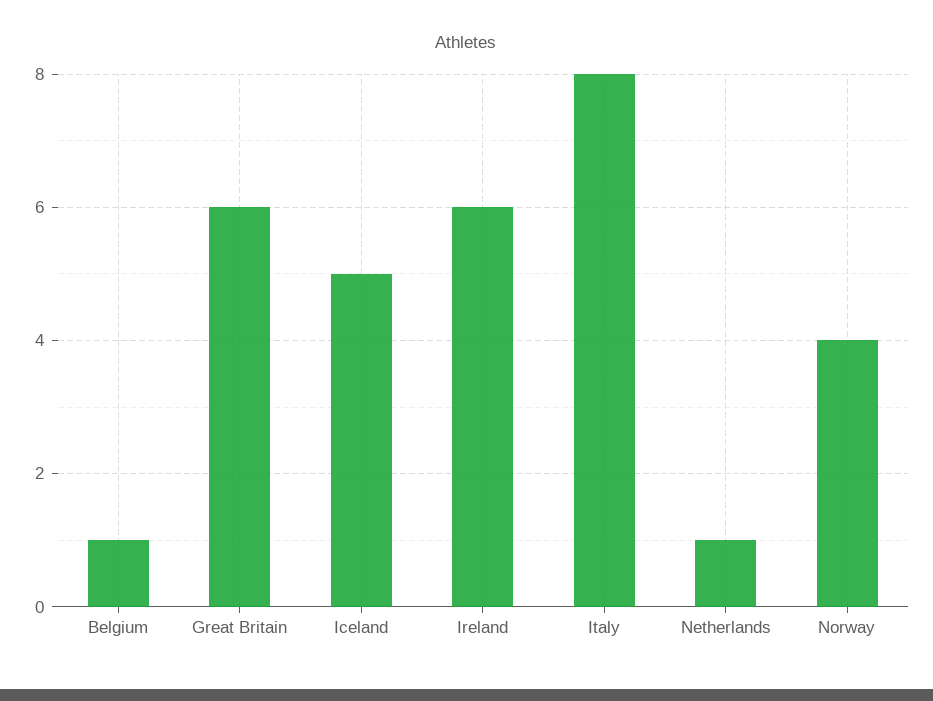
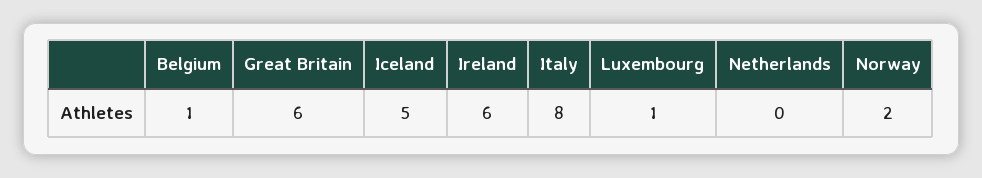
Netherlands: 1 -> 0
Norway: 4 -> 2
Luxembourg: none -> 1

